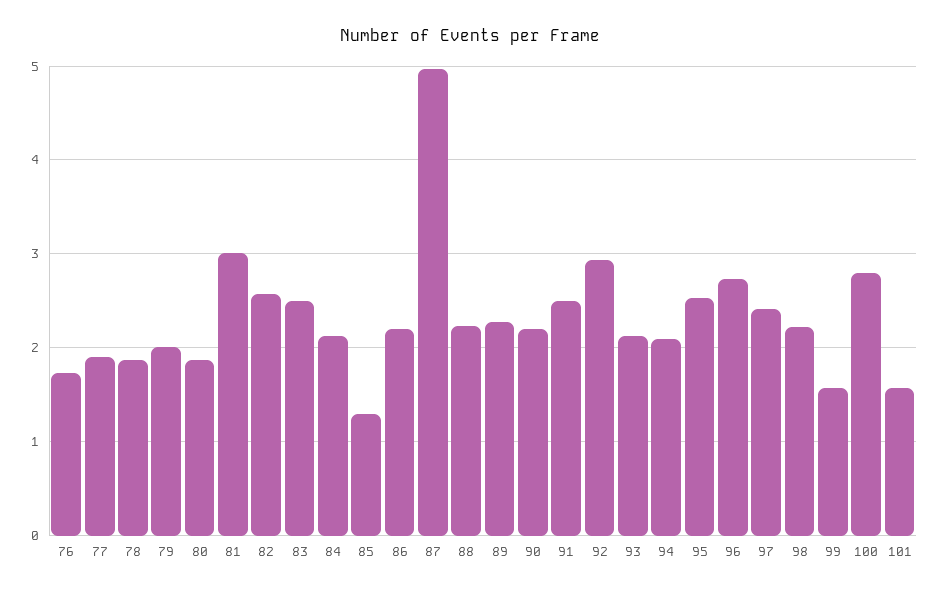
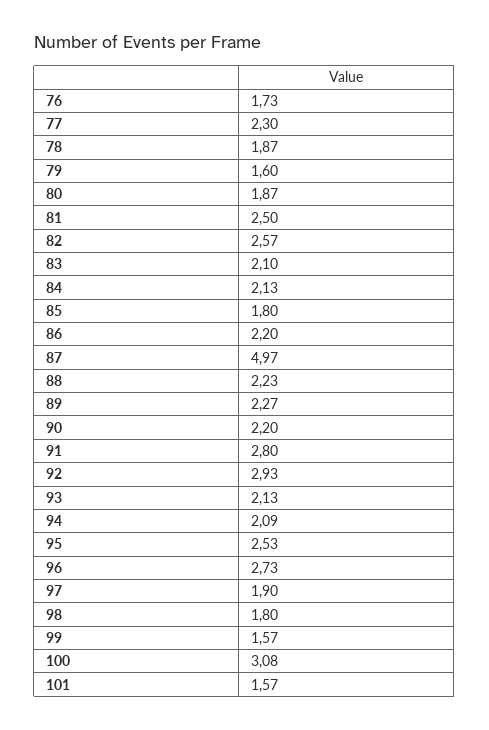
77: 1.9 -> 2.3
79: 2 -> 1.6
81: 3 -> 2.5
83: 2.5 -> 2.1
85: 1.3 -> 1.8
91: 2.5 -> 2.8
97: 2.4 -> 1.9
98: 2.2 -> 1.8
100: 2.8 -> 3.08

